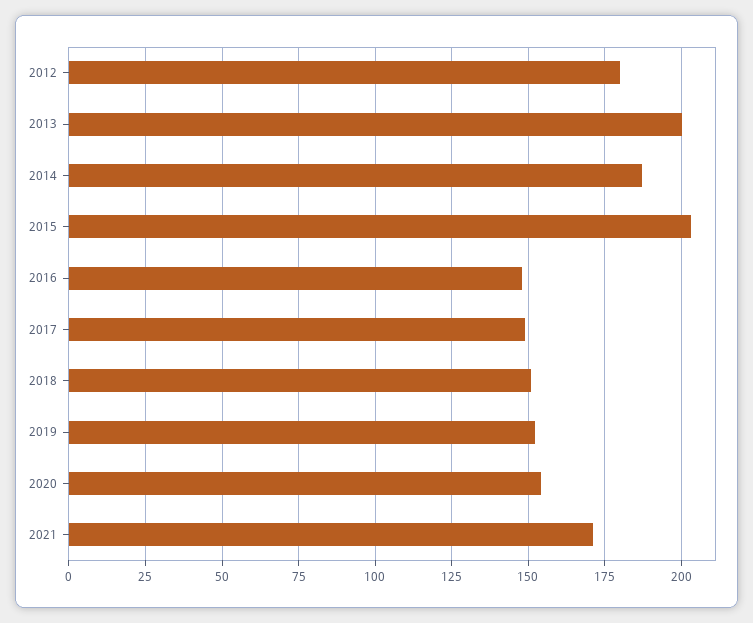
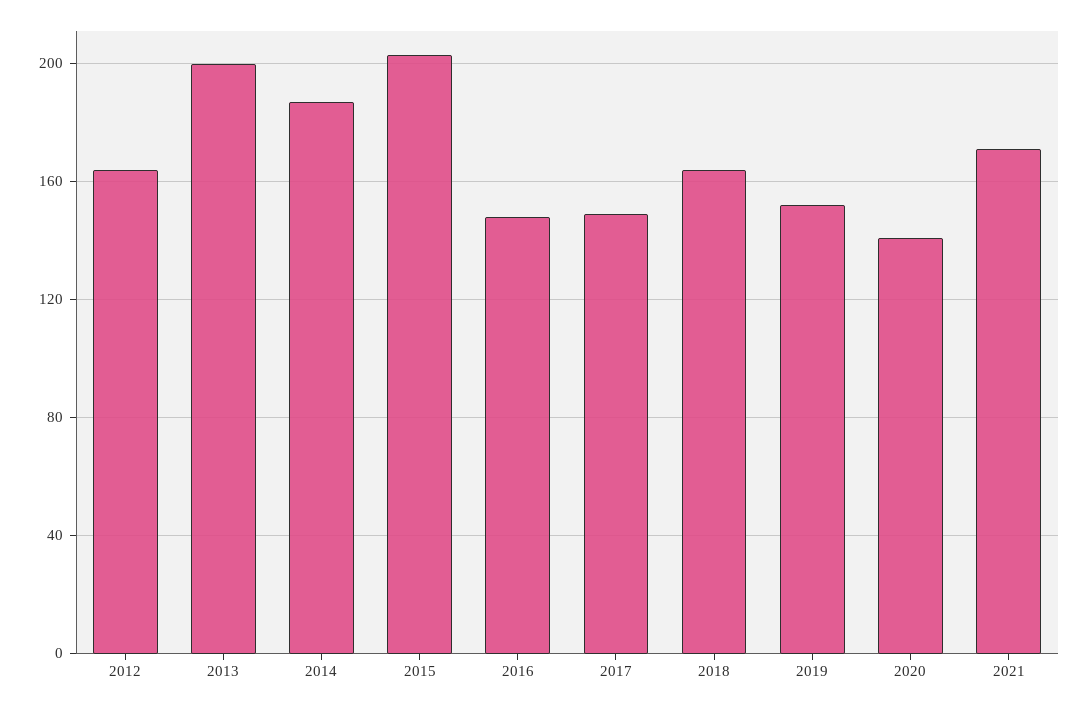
2012: 180 -> 165
2018: 150 -> 165
2020: 155 -> 140

